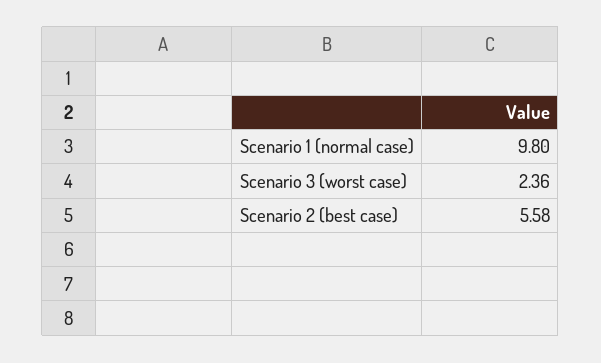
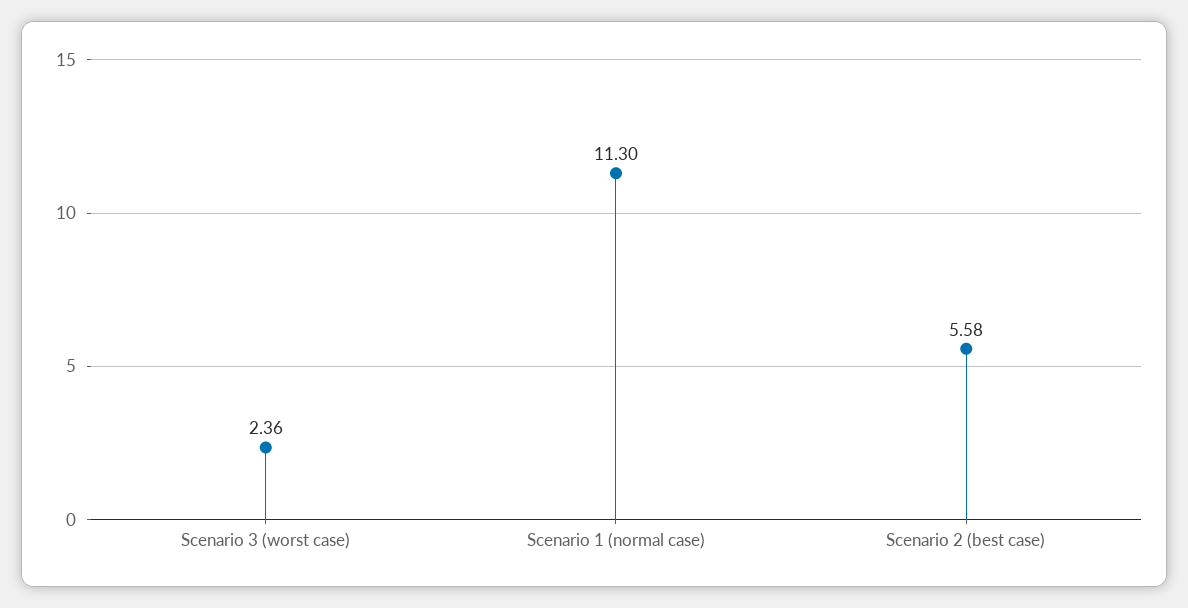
Scenario 1 (normal case): 9.8 -> 11.3

